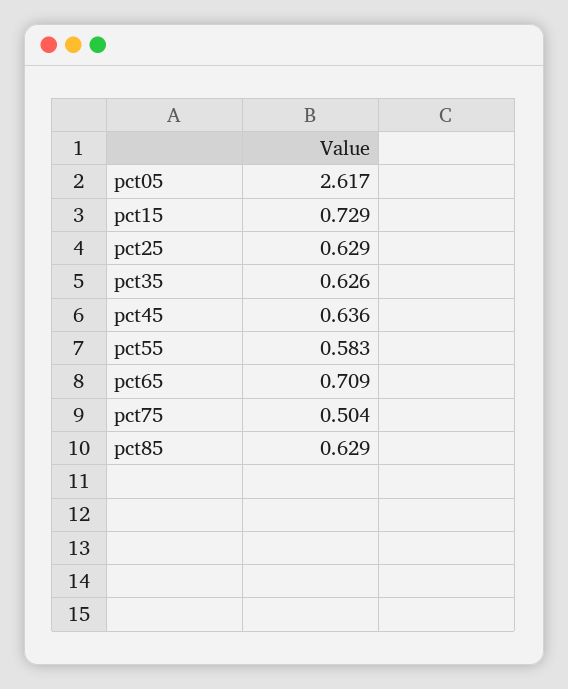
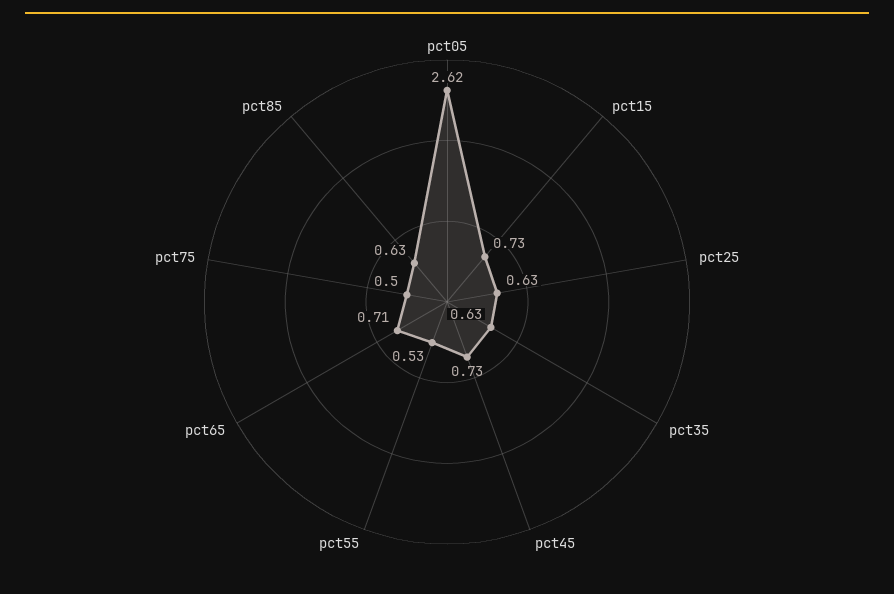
pct45: 0.636 -> 0.73
pct55: 0.583 -> 0.53

